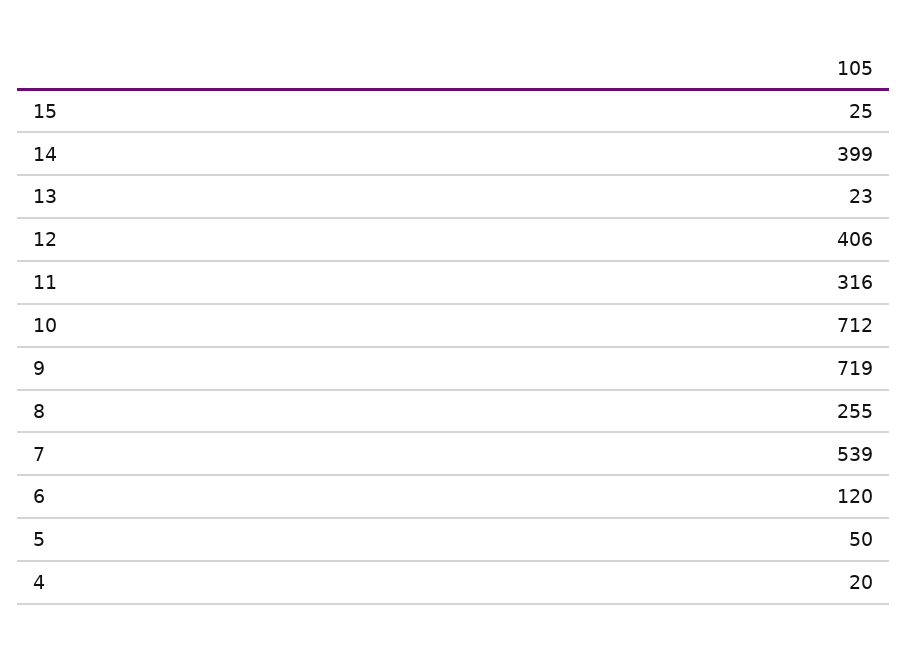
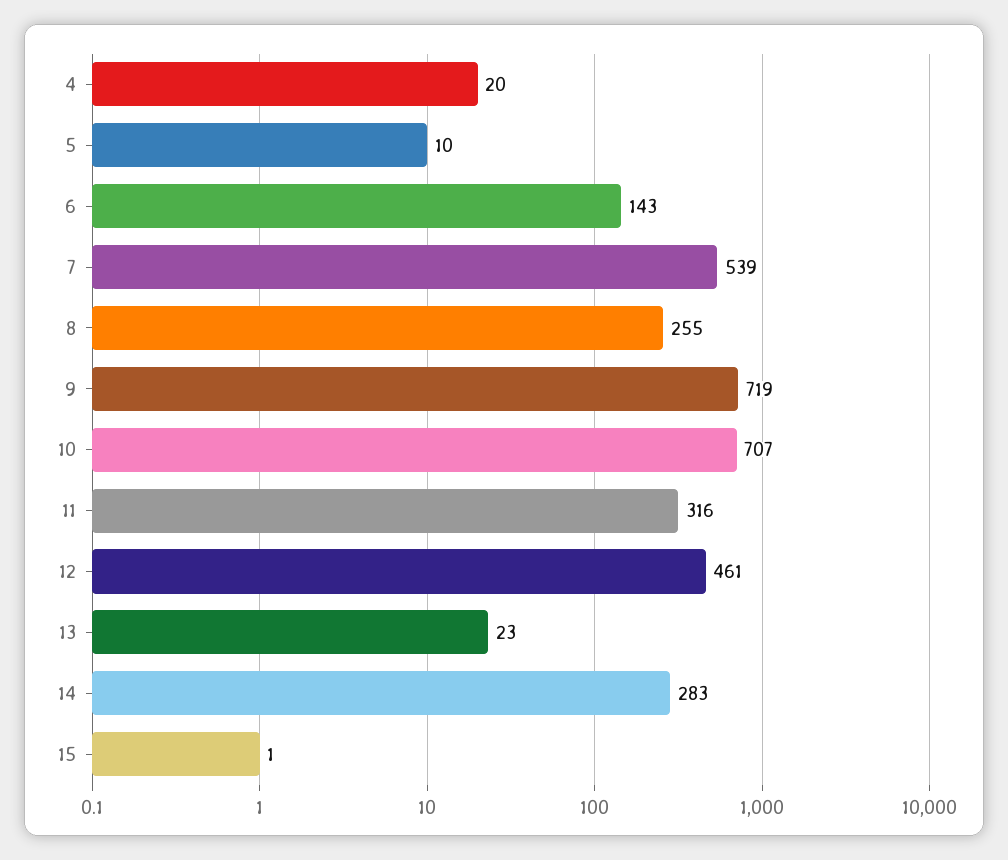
15: 25 -> 1
14: 399 -> 283
12: 406 -> 461
10: 712 -> 707
6: 120 -> 143
5: 50 -> 10

